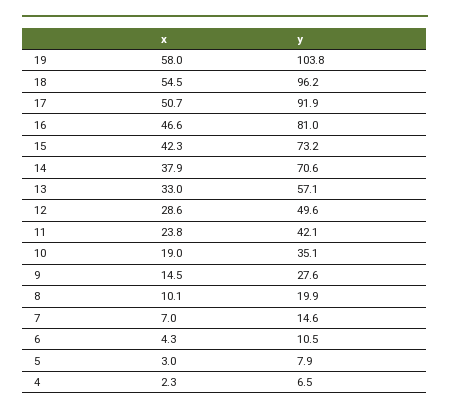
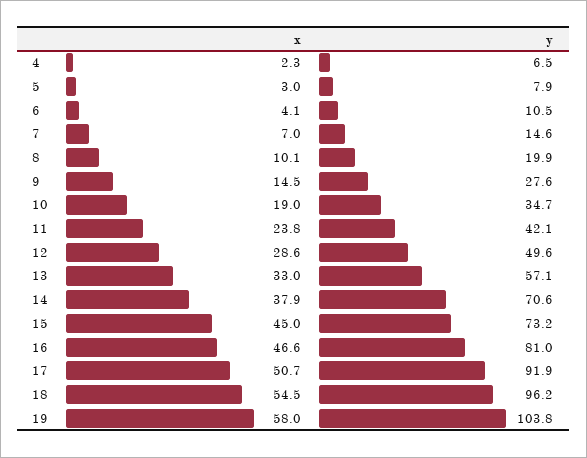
x, 15: 42.3 -> 45
y, 10: 35.1 -> 34.7
x, 6: 4.3 -> 4.1

